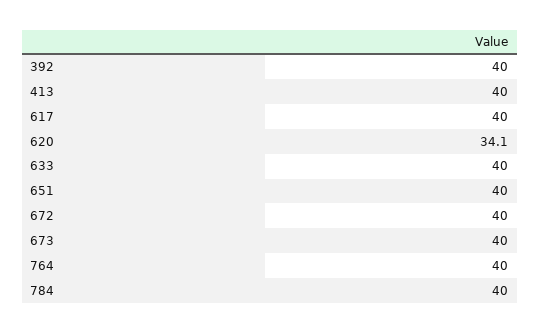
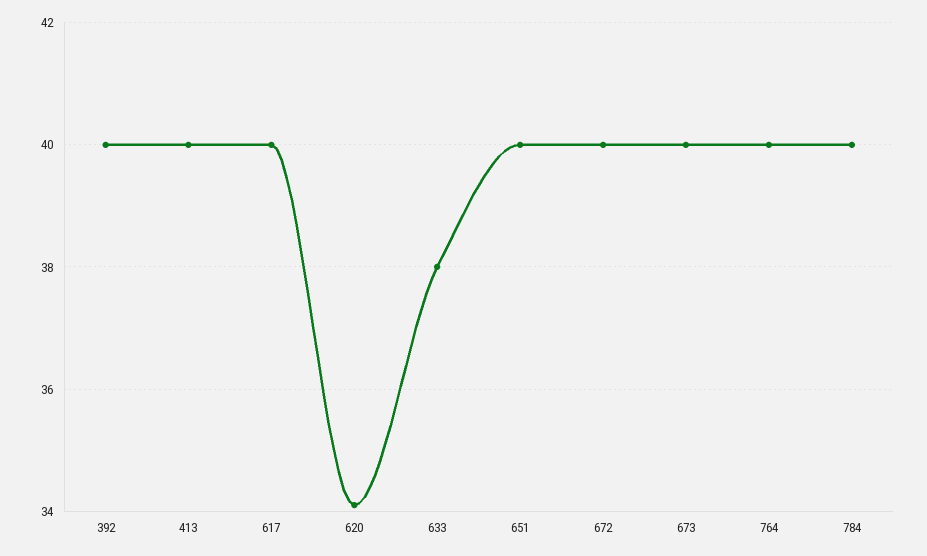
633: 40 -> 38

